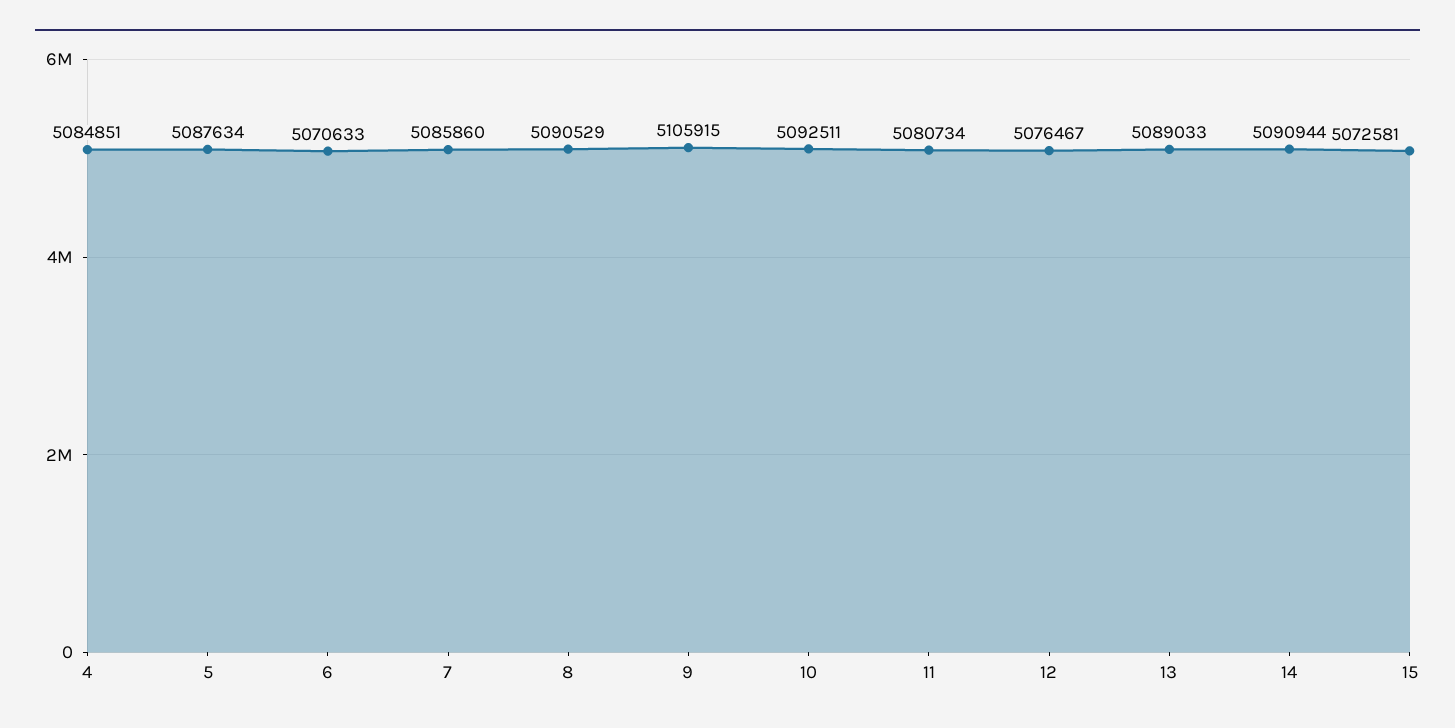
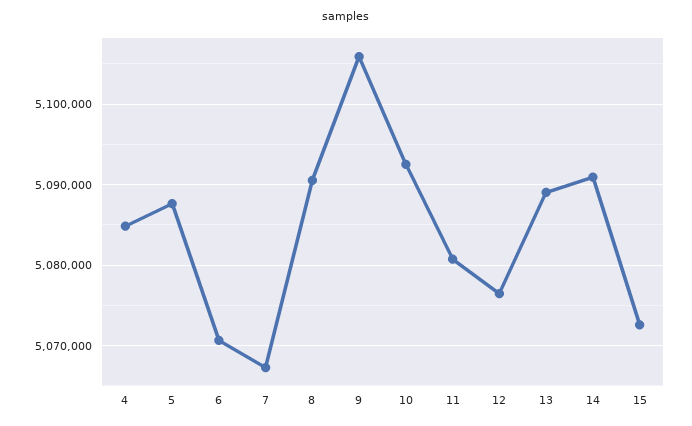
7: 5085860 -> 5067000

